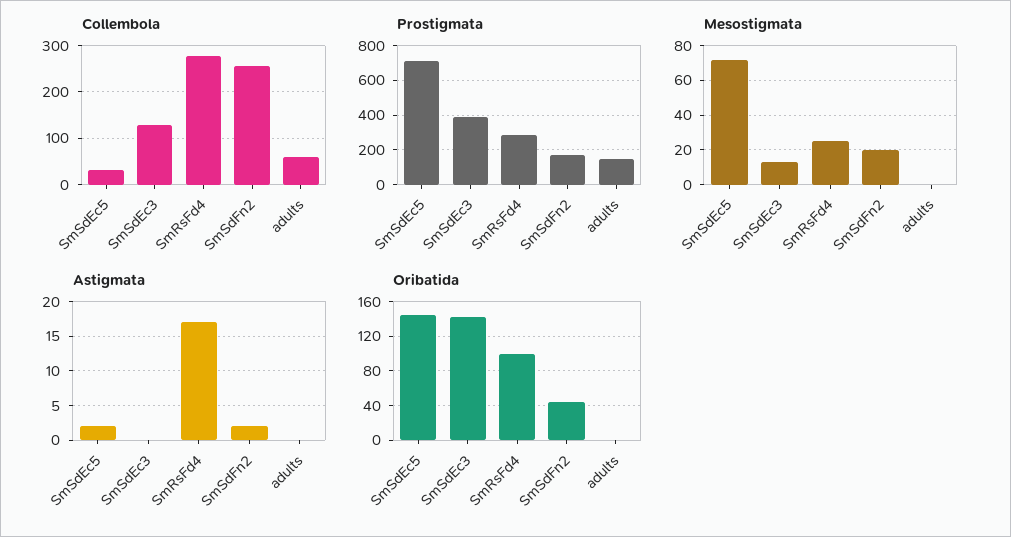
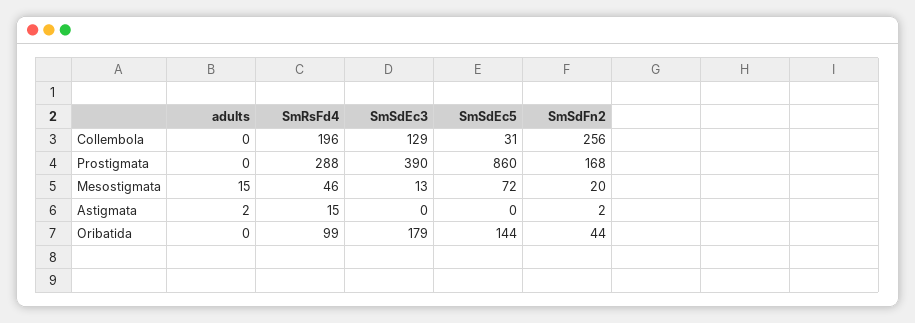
Collembola, SmRsFd4: 280 -> 196
Collembola, adults: 60 -> 0
Prostigmata, SmSdEc5: 700 -> 860
Prostigmata, adults: 150 -> 0
Mesostigmata, SmRsFd4: 25 -> 46
Mesostigmata, adults: 0 -> 15
Astigmata, SmSdEc5: 2 -> 0
Astigmata, SmRsFd4: 17 -> 15
Astigmata, adults: 0 -> 2
Oribatida, SmSdEc3: 140 -> 179

